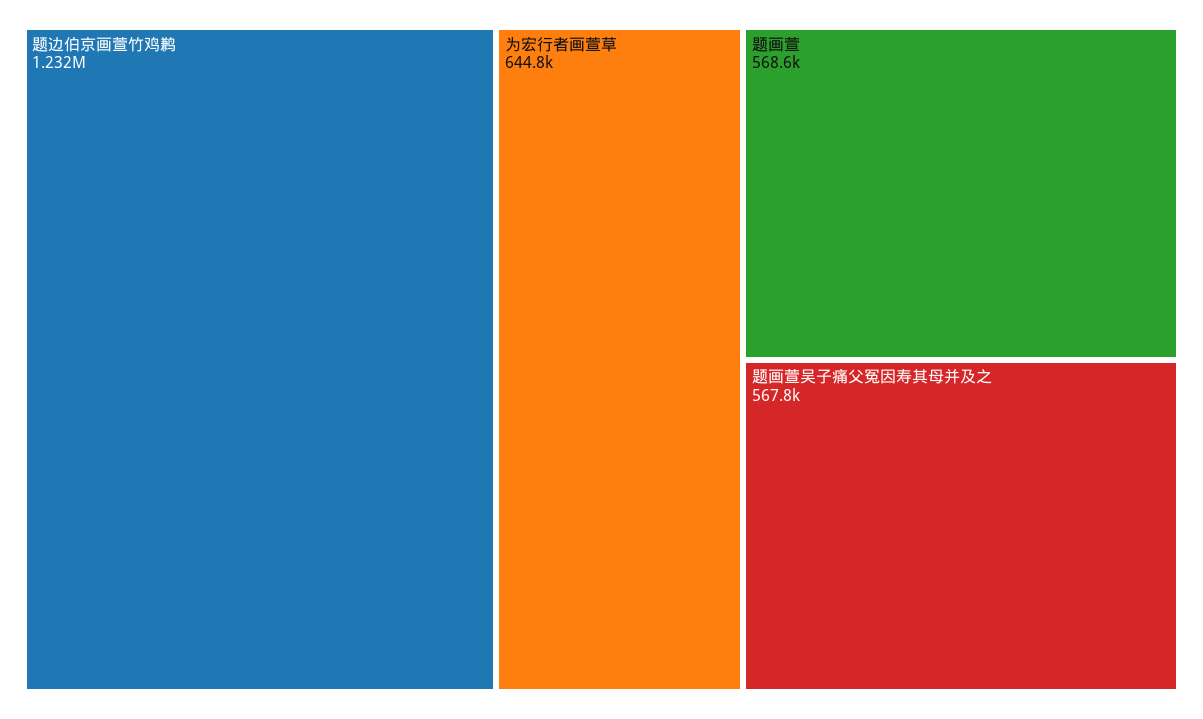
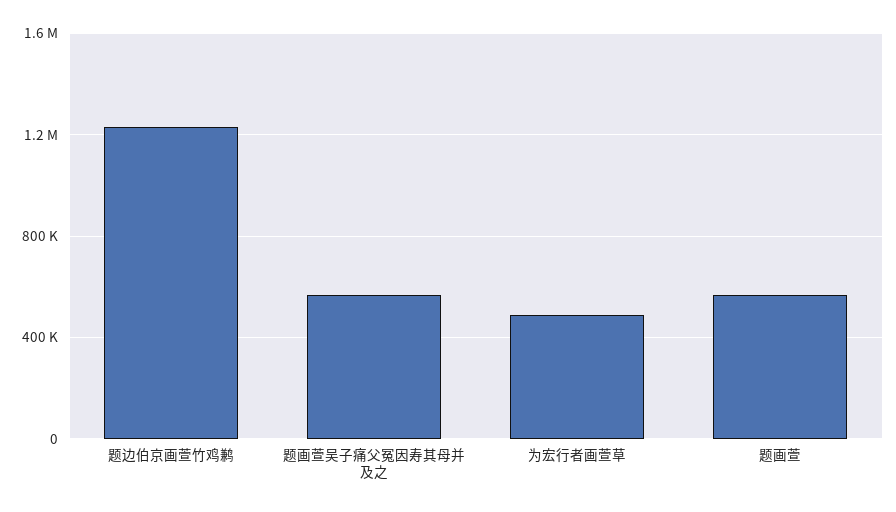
为宏行者画萱草: 644800 -> 500000

